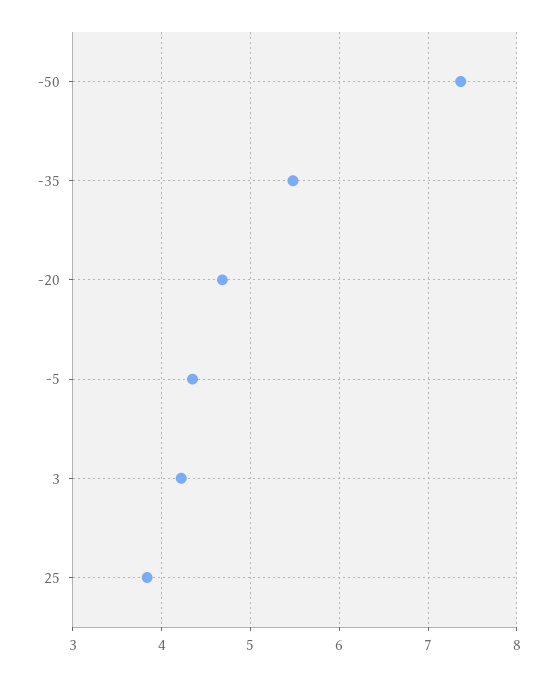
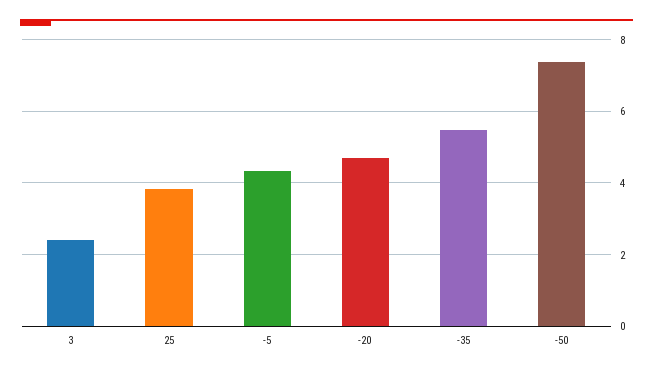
3: 4.2 -> 2.4

